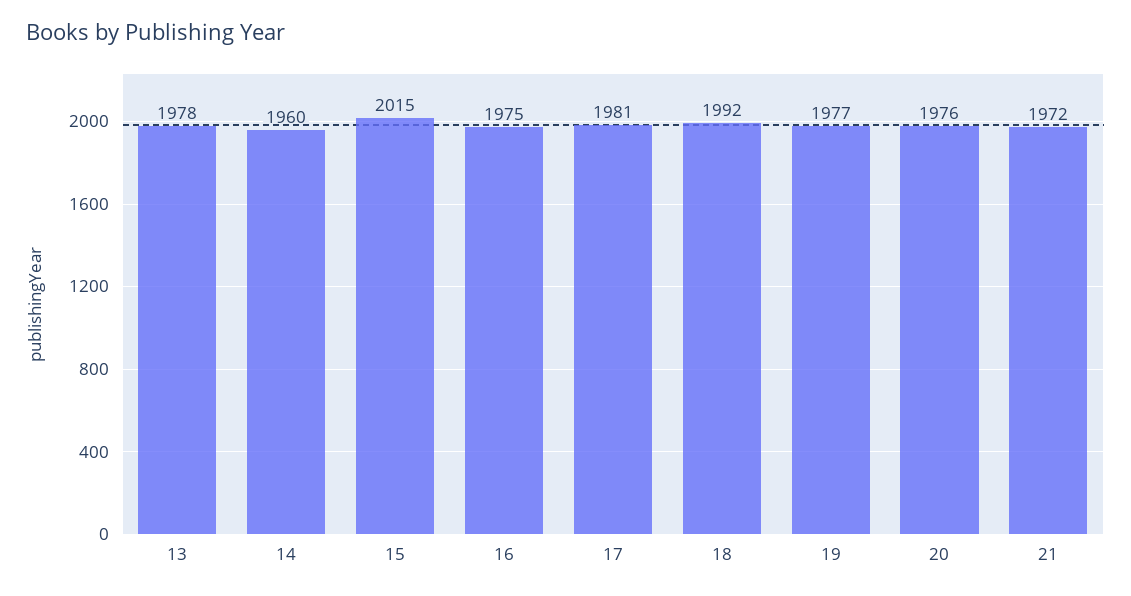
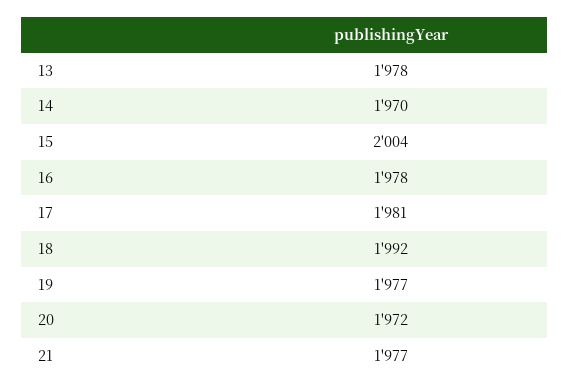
14: 1960 -> 1970
15: 2015 -> 2004
16: 1975 -> 1978
20: 1976 -> 1972
21: 1972 -> 1977

